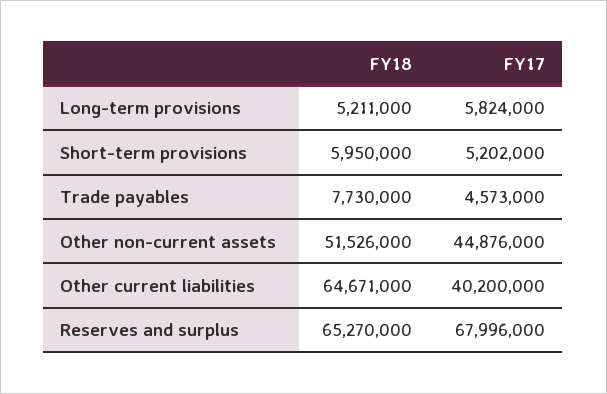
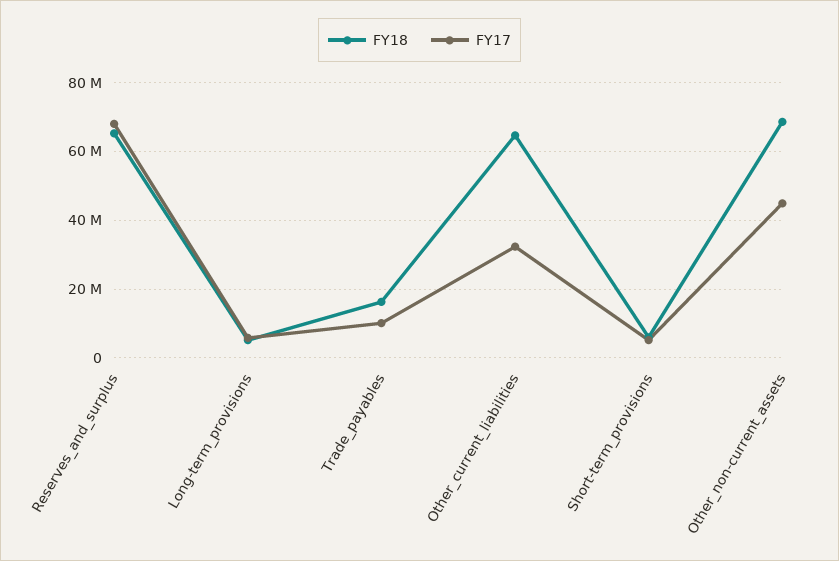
FY18, Trade payables: 7730000 -> 16000000
FY17, Trade payables: 4573000 -> 10000000
FY18, Other non-current assets: 51526000 -> 68000000
FY17, Other current liabilities: 40200000 -> 32000000

